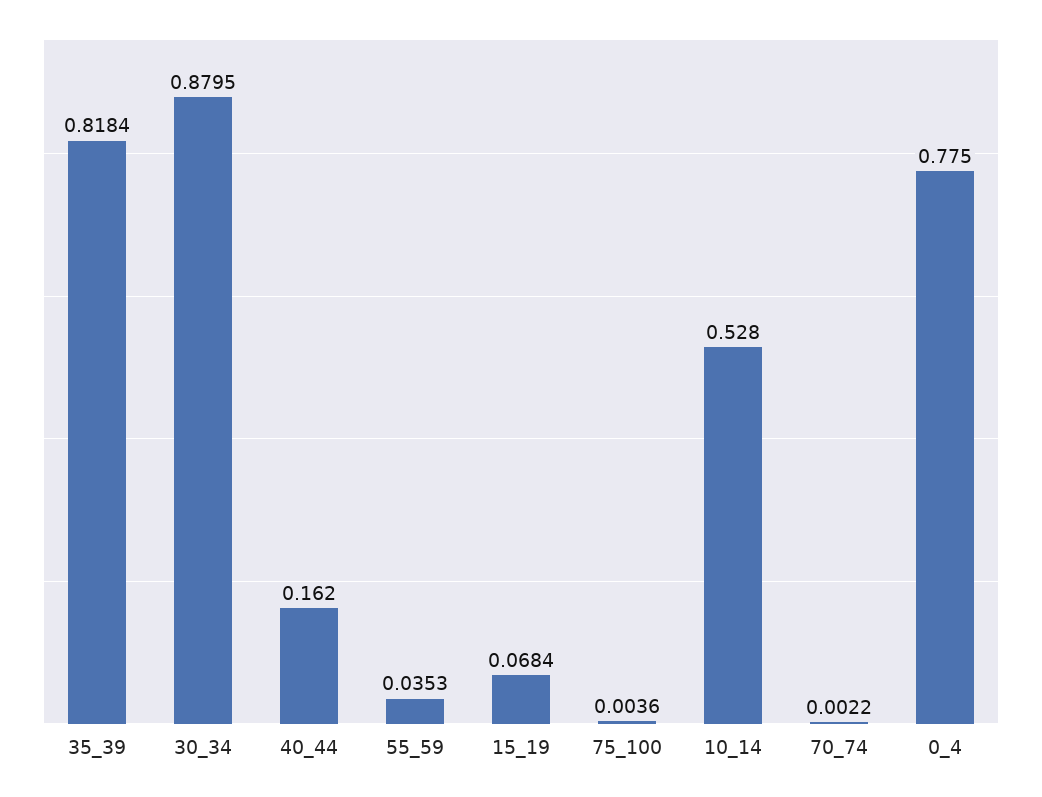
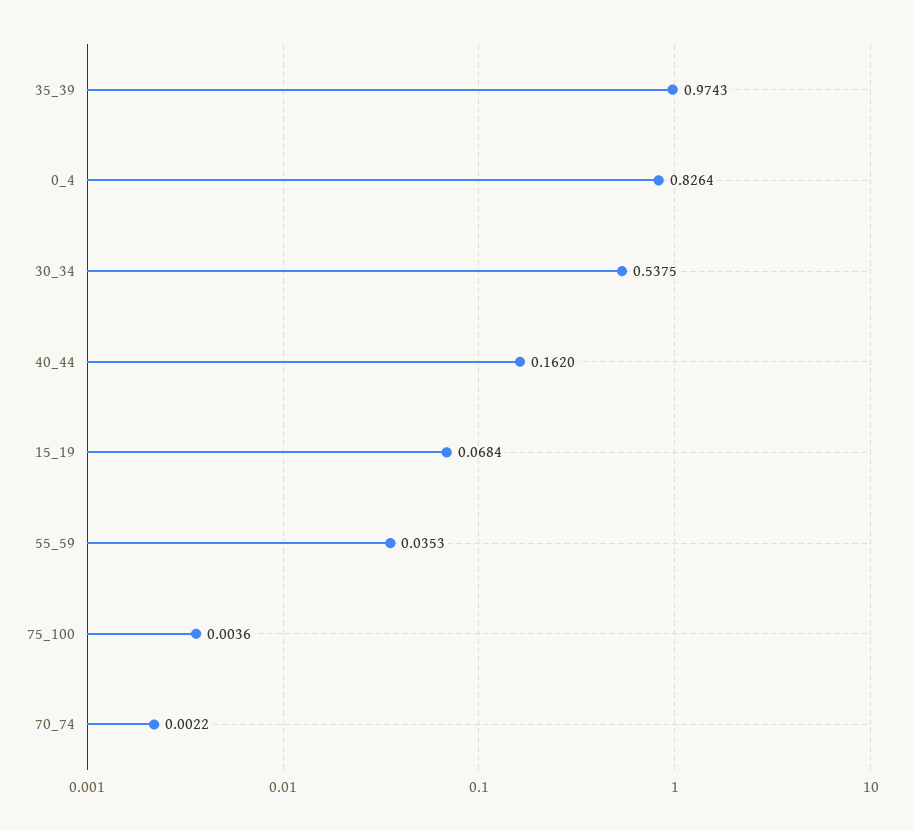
35_39: 0.8184 -> 0.9743
30_34: 0.8795 -> 0.5375
10_14: 0.528 -> none
0_4: 0.775 -> 0.8264

